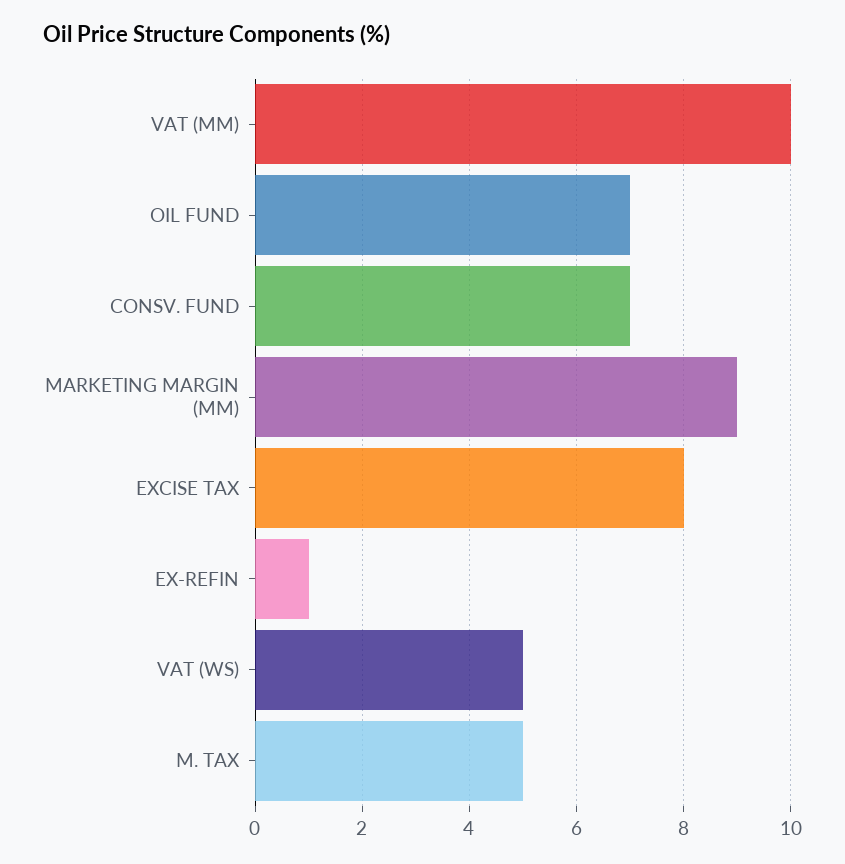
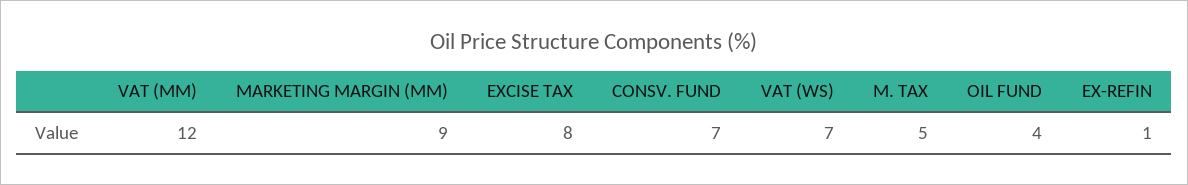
VAT (MM): 10 -> 12
OIL FUND: 7 -> 4
VAT (WS): 5 -> 7

